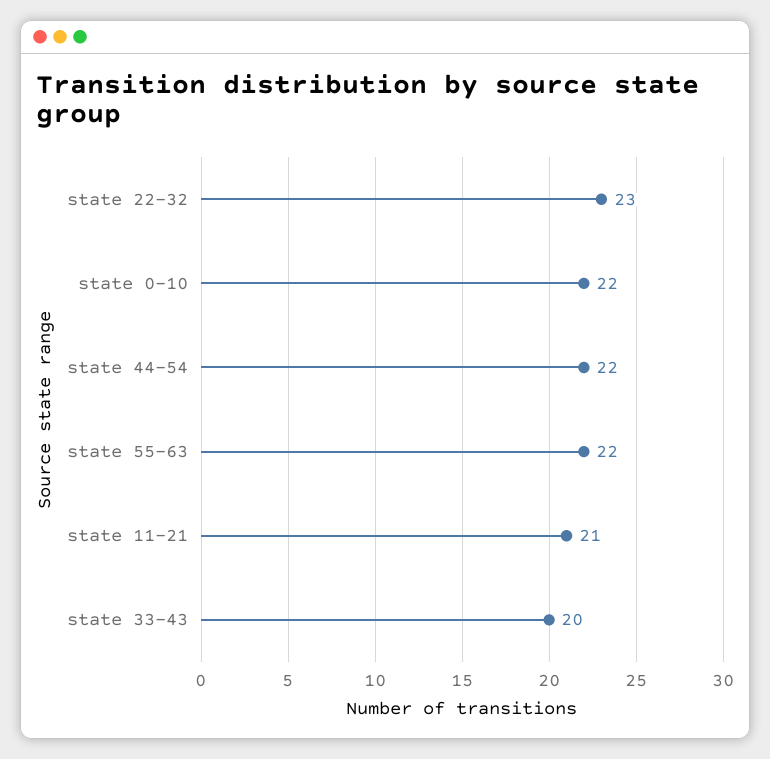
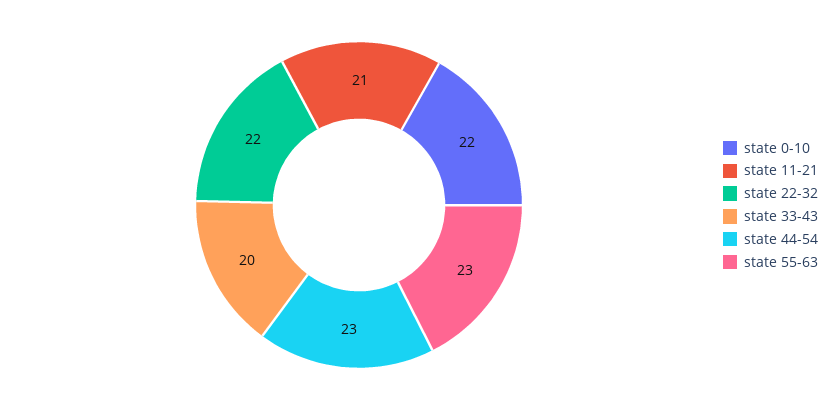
state 22-32: 23 -> 22
state 44-54: 22 -> 23
state 55-63: 22 -> 23

